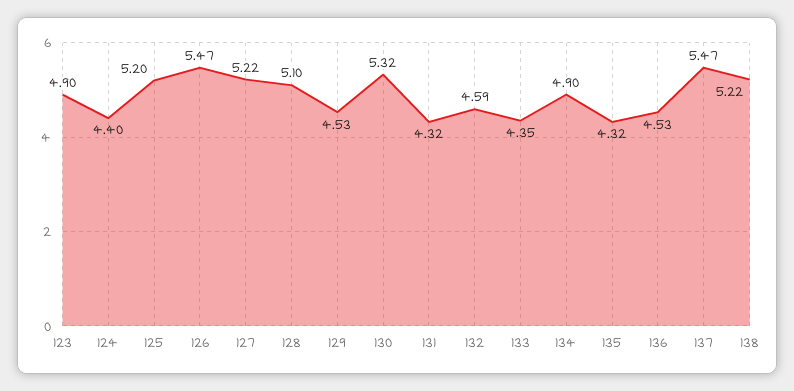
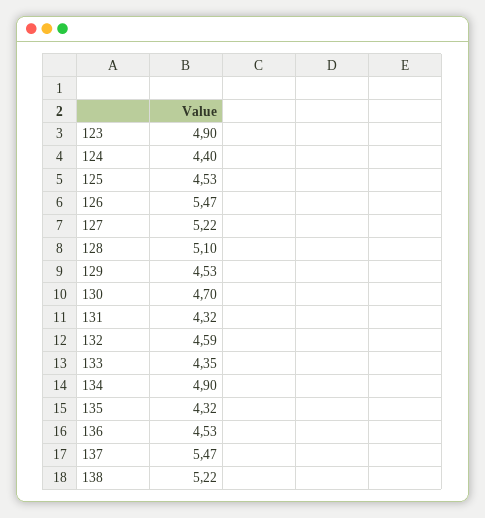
125: 5.2 -> 4.53
130: 5.32 -> 4.7

